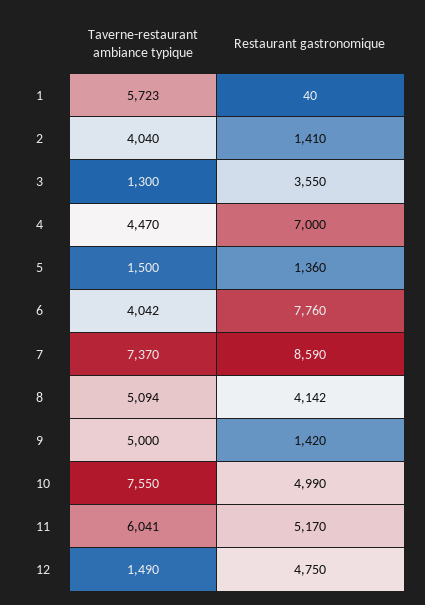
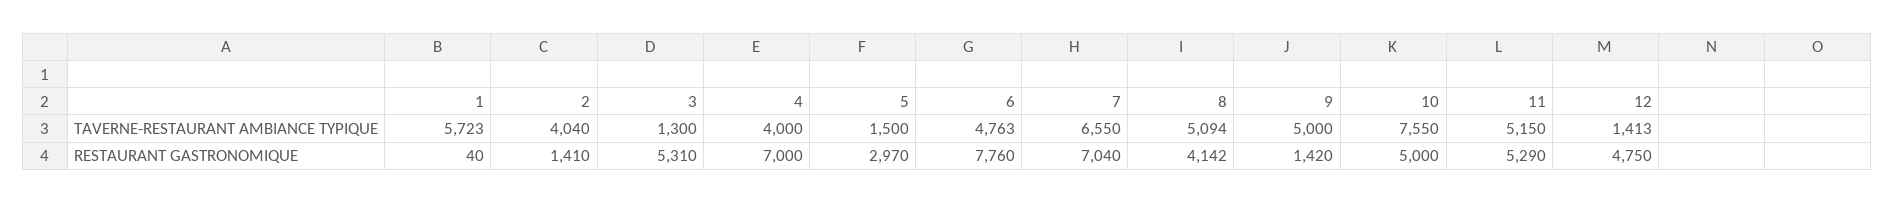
Restaurant gastronomique, 3: 3550 -> 5310
Taverne-restaurant ambiance typique, 4: 4470 -> 4000
Restaurant gastronomique, 5: 1360 -> 2970
Taverne-restaurant ambiance typique, 6: 4042 -> 4763
Taverne-restaurant ambiance typique, 7: 7370 -> 6550
Restaurant gastronomique, 7: 8590 -> 7040
Restaurant gastronomique, 10: 4990 -> 5000
Taverne-restaurant ambiance typique, 11: 6041 -> 5150
Restaurant gastronomique, 11: 5170 -> 5290
Taverne-restaurant ambiance typique, 12: 1490 -> 1413

